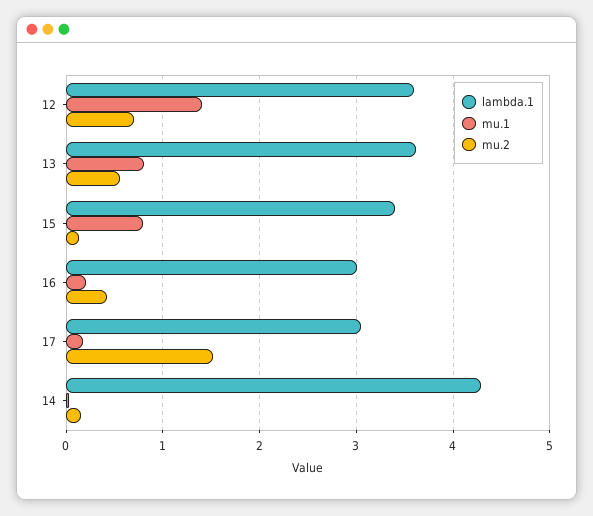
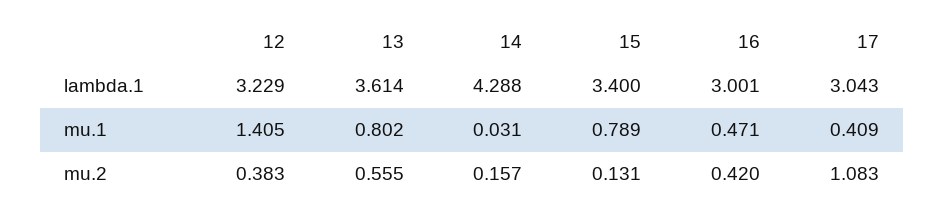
lambda.1, 12: 3.6 -> 3.229
mu.2, 12: 0.7 -> 0.383
mu.1, 16: 0.2 -> 0.471
mu.1, 17: 0.2 -> 0.409
mu.2, 17: 1.5 -> 1.083

